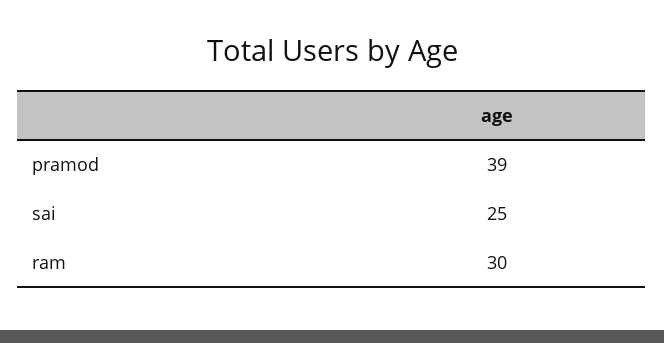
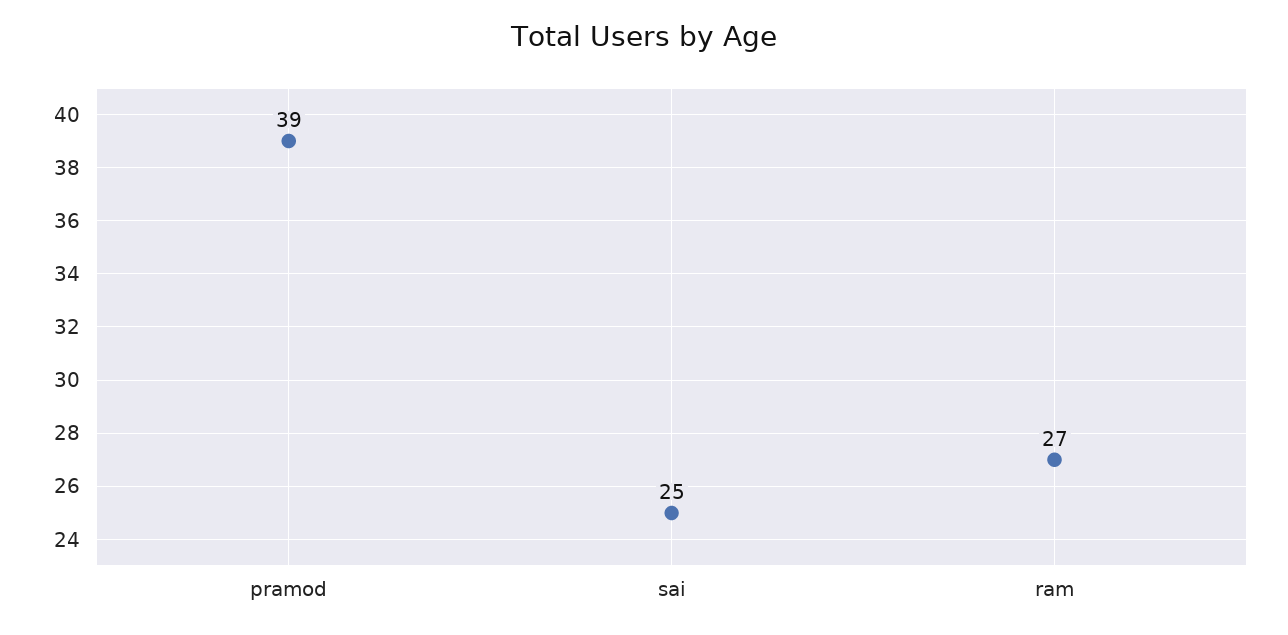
ram: 30 -> 27

